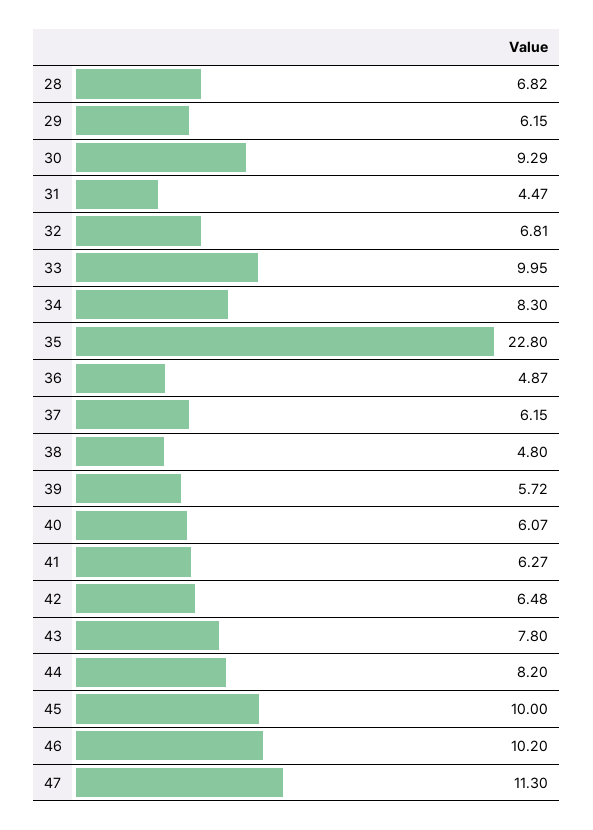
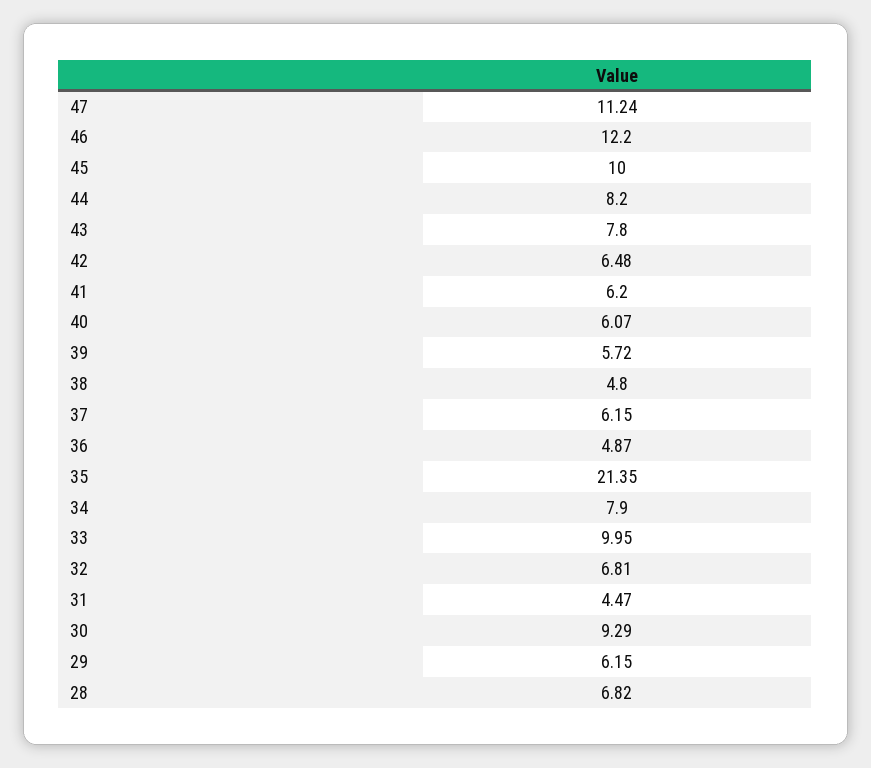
34: 8.3 -> 7.9
35: 22.8 -> 21.35
41: 6.27 -> 6.2
46: 10.2 -> 12.2
47: 11.3 -> 11.24

